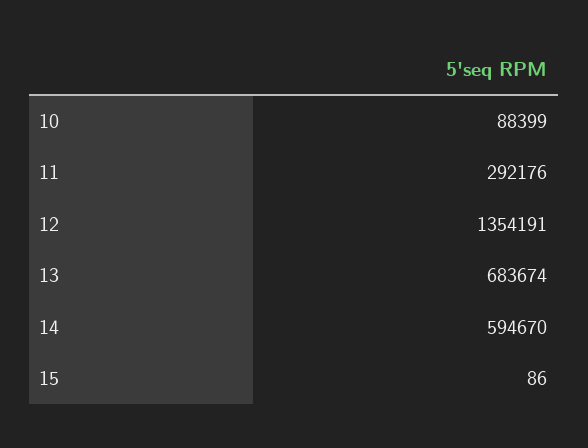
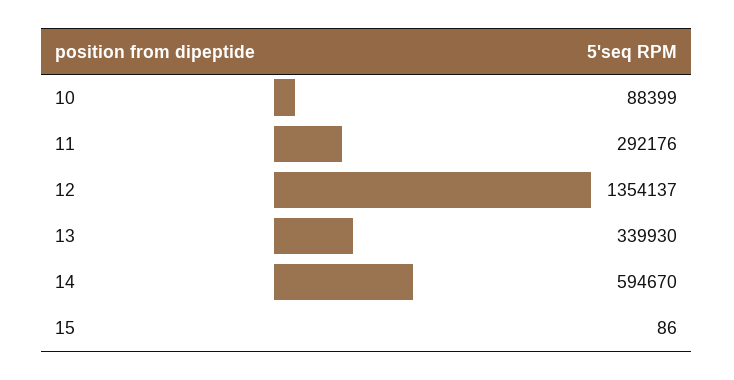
12: 1354191 -> 1354137
13: 683674 -> 339930

